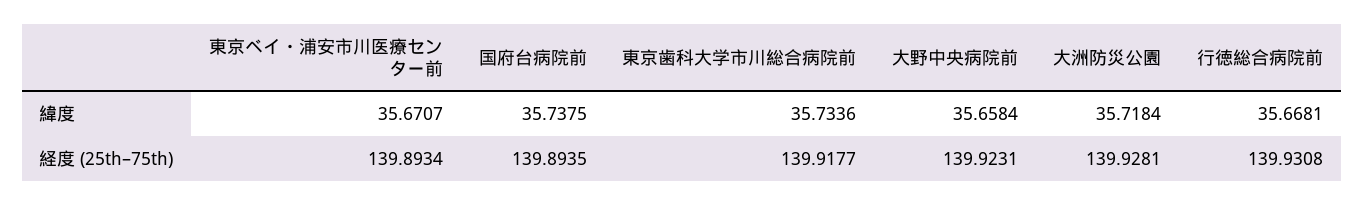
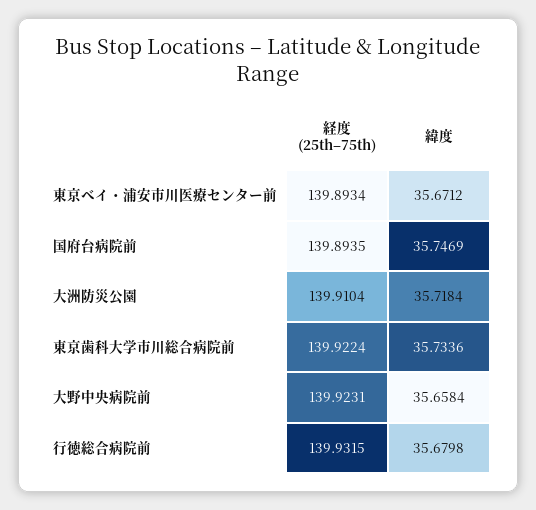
東京ベイ・浦安市川医療センター前, 緯度: 35.6707 -> 35.6712
国府台病院前, 緯度: 35.7375 -> 35.7469
行徳総合病院前, 緯度: 35.6681 -> 35.6798
東京歯科大学市川総合病院前, 経度 (25th–75th): 139.9177 -> 139.9224
大洲防災公園, 経度 (25th–75th): 139.9281 -> 139.9104
行徳総合病院前, 経度 (25th–75th): 139.9308 -> 139.9315

